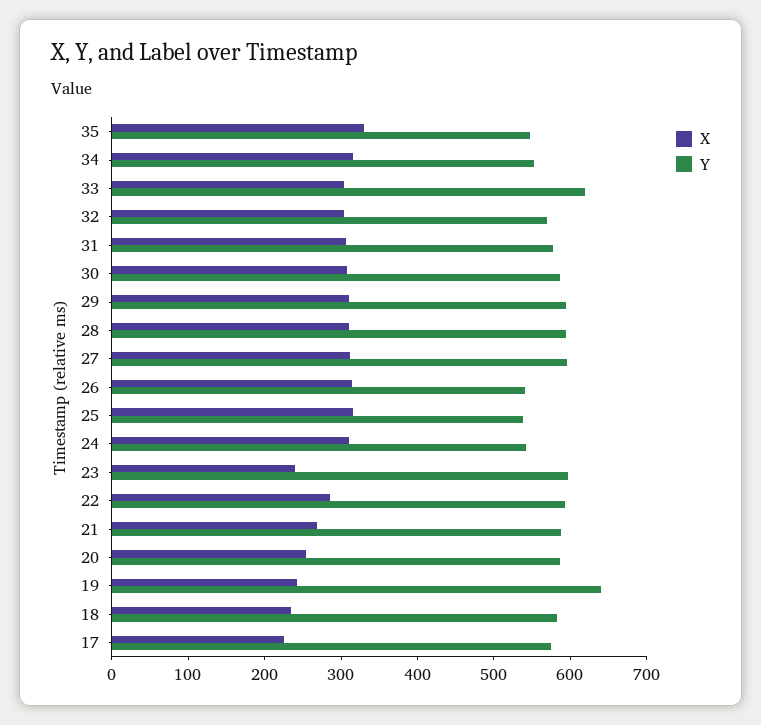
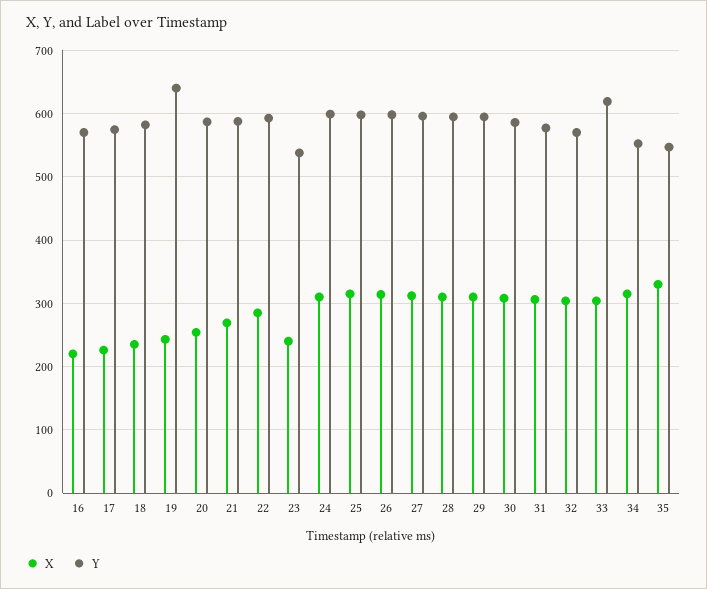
Y, 26: 540 -> 600
Y, 25: 540 -> 600
Y, 24: 540 -> 600
Y, 23: 600 -> 540
X, 16: none -> 220
Y, 16: none -> 570

